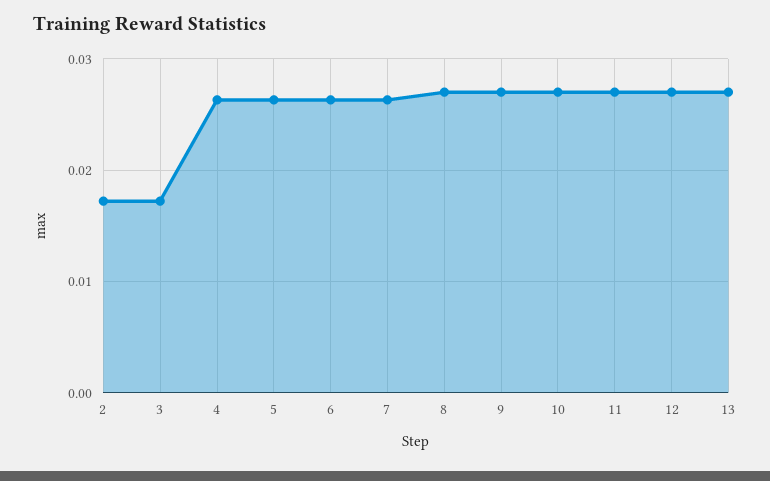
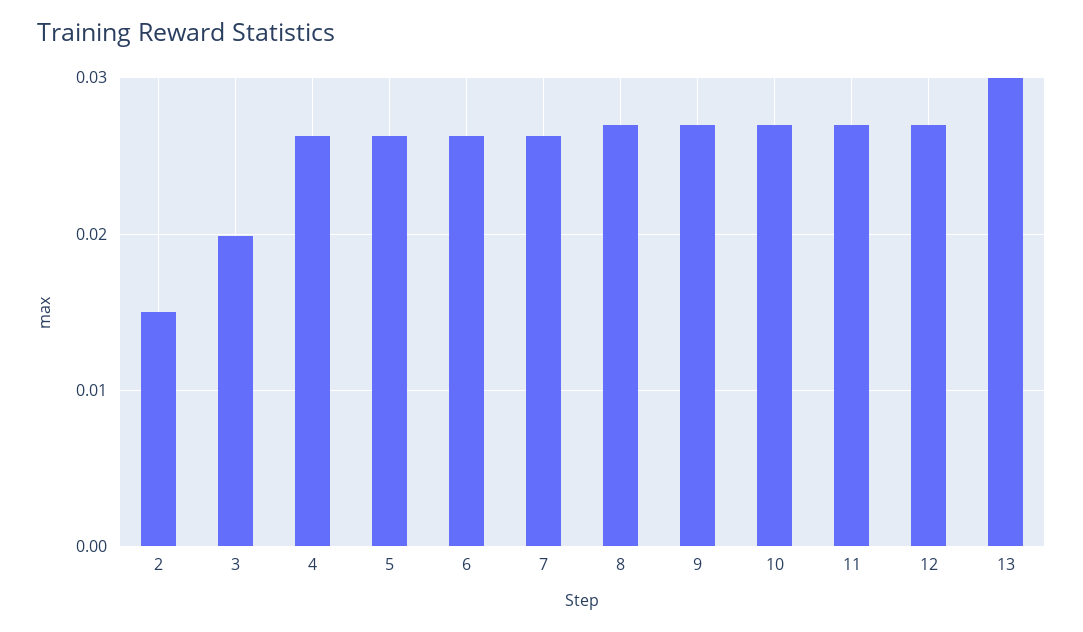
2: 0.017 -> 0.015
3: 0.017 -> 0.02
13: 0.027 -> 0.03

